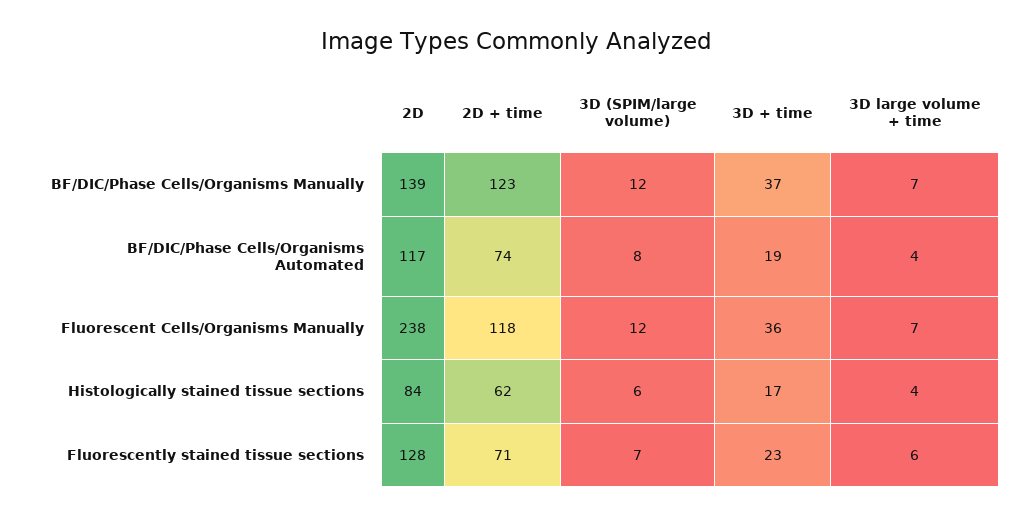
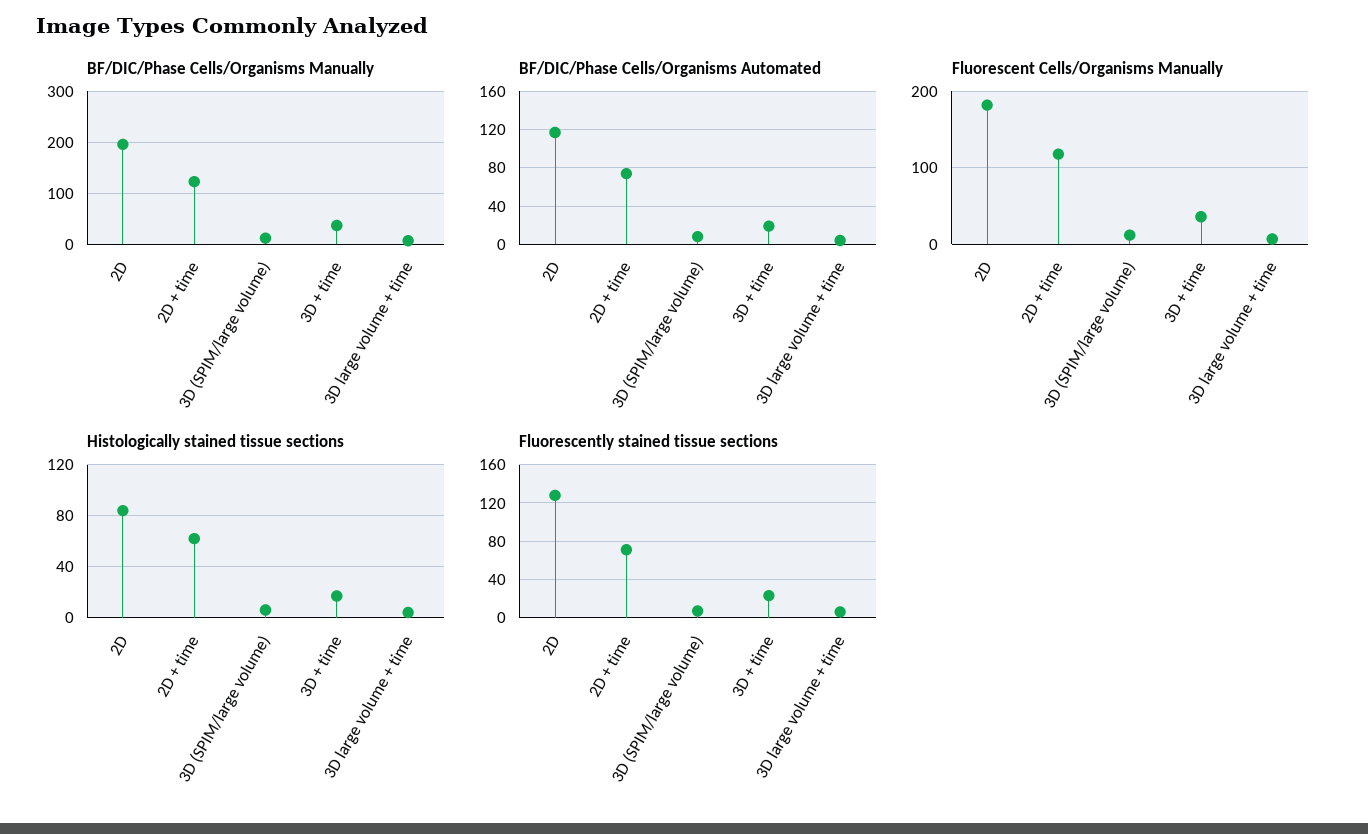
BF/DIC/Phase Cells/Organisms Manually, 2D: 139 -> 200
Fluorescent Cells/Organisms Manually, 2D: 238 -> 180

